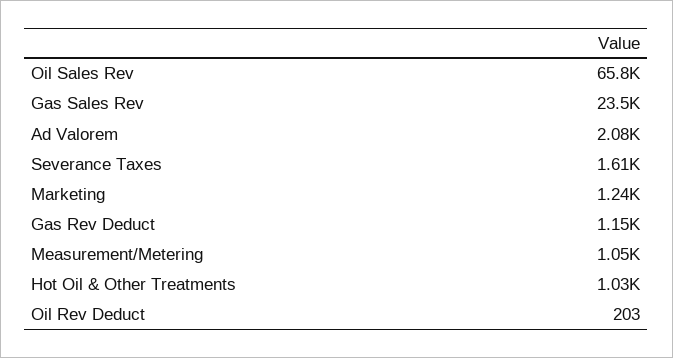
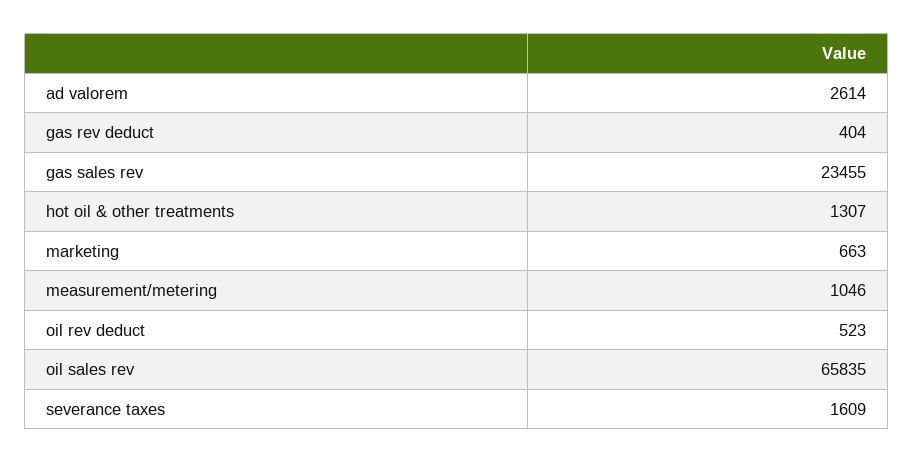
Ad Valorem: 2080 -> 2614
Marketing: 1240 -> 663
Gas Rev Deduct: 1150 -> 404
Hot Oil & Other Treatments: 1030 -> 1307
Oil Rev Deduct: 203 -> 523

